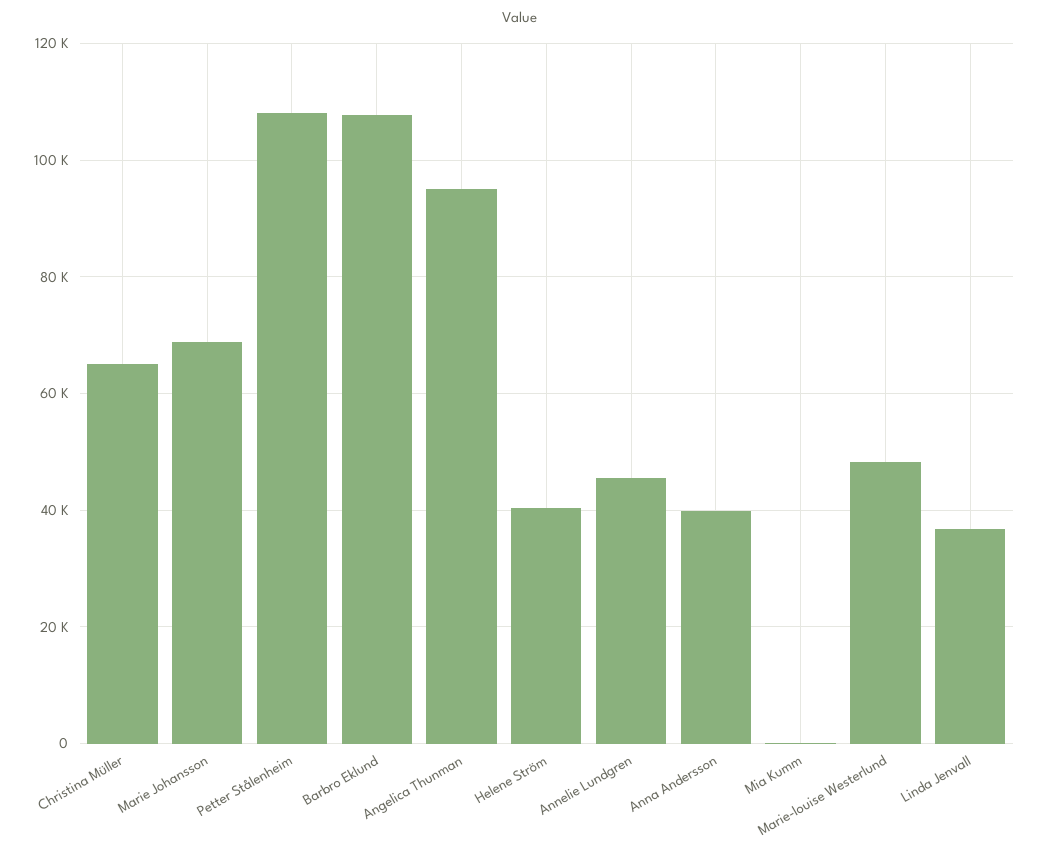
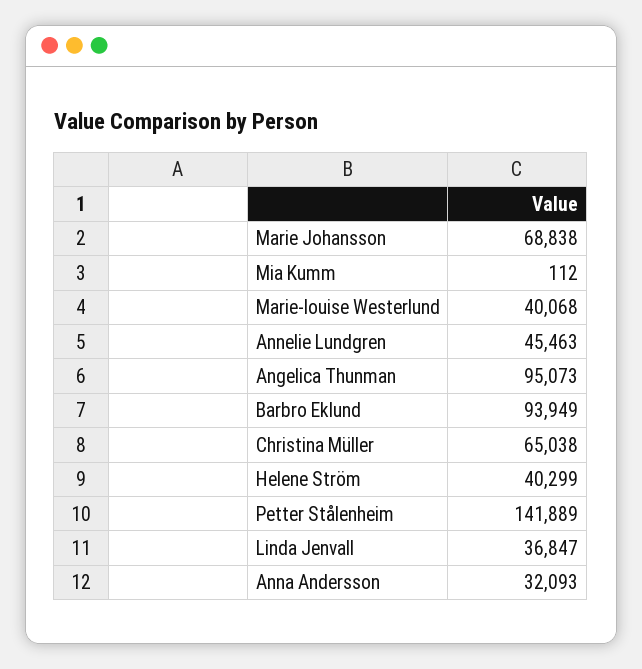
Petter Stålenheim: 108000 -> 141889
Barbro Eklund: 108000 -> 93949
Anna Andersson: 40000 -> 32093
Marie-louise Westerlund: 48000 -> 40068

